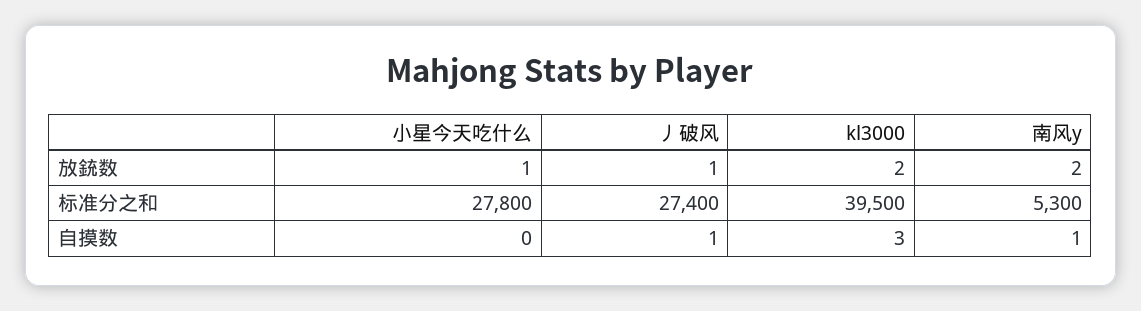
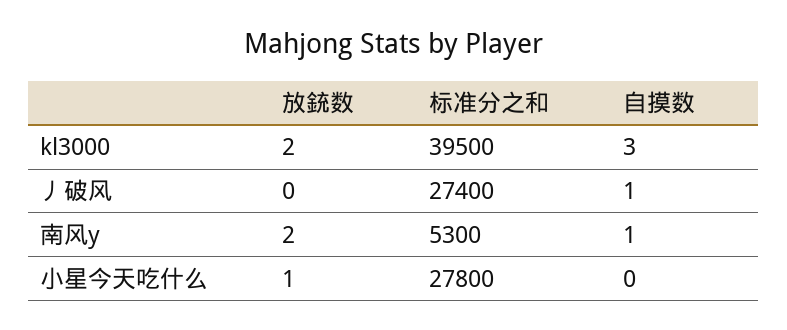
丿破风, 放銃数: 1 -> 0

